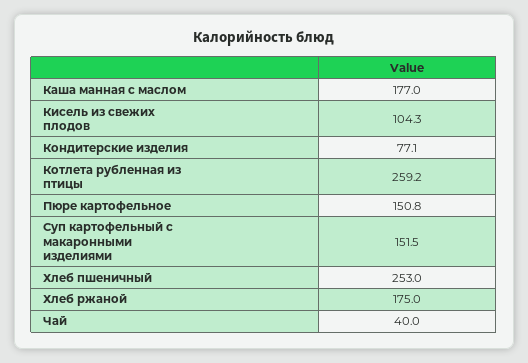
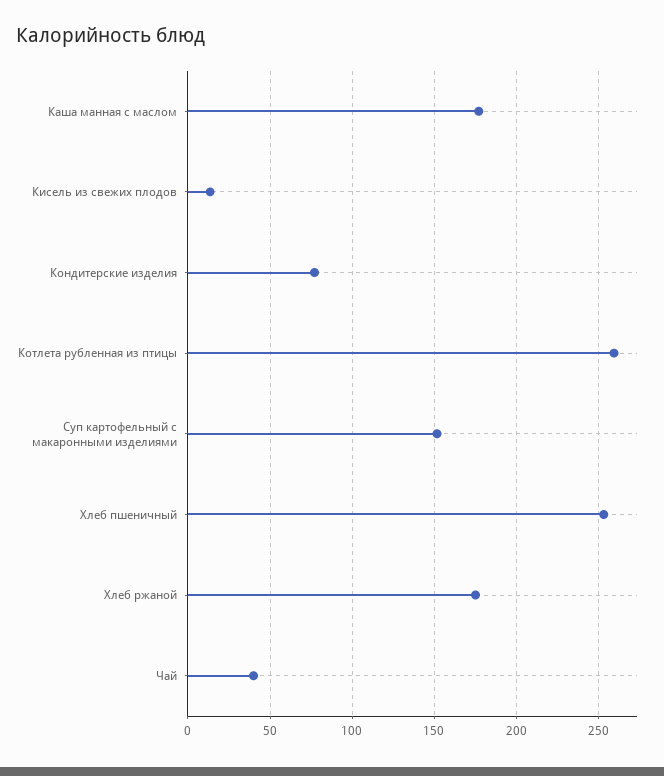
Кисель из свежих плодов: 104.3 -> 15
Пюре картофельное: 150.8 -> none

